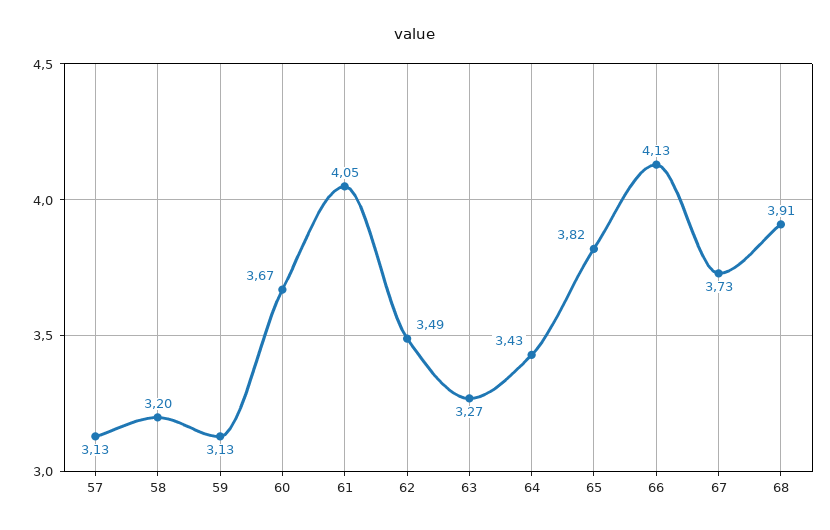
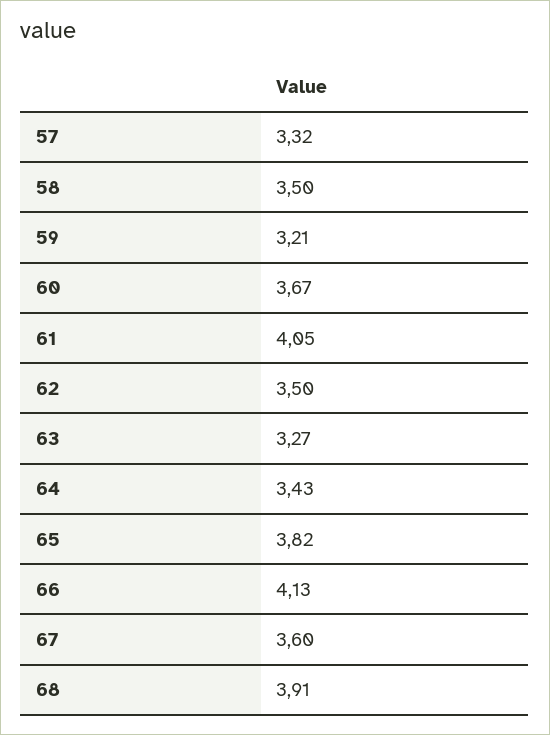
57: 3.13 -> 3.32
58: 3.2 -> 3.5
59: 3.13 -> 3.21
62: 3.49 -> 3.5
67: 3.73 -> 3.6

